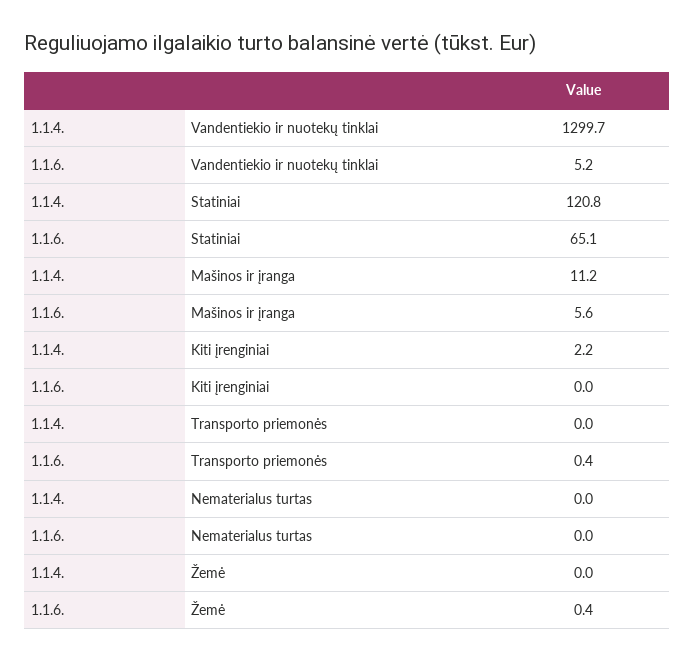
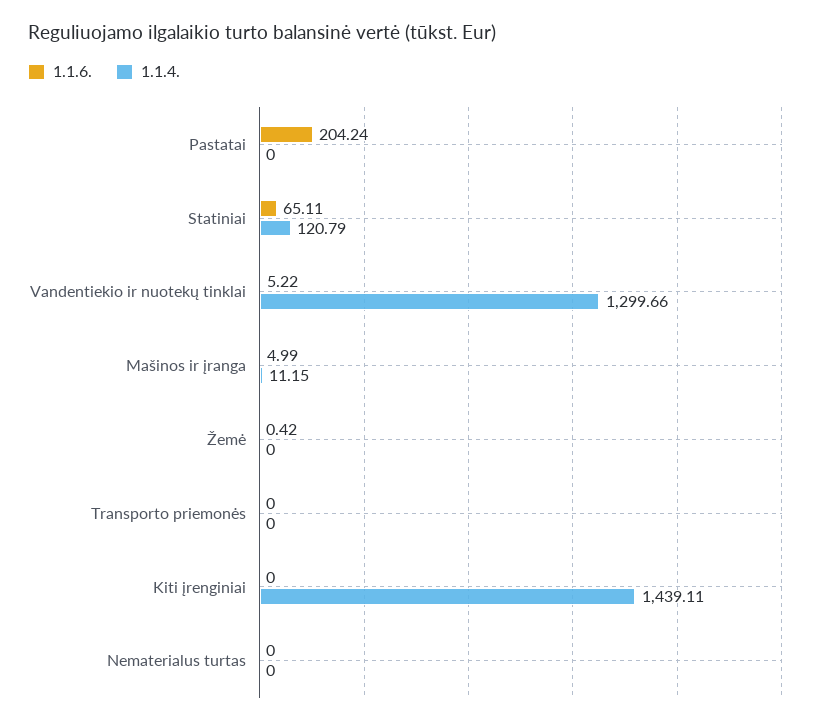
1.1.6., Mašinos ir įranga: 5.6 -> 4.99
1.1.4., Kiti įrenginiai: 2.2 -> 1439.11
1.1.6., Transporto priemonės: 0.4 -> 0
1.1.6., Pastatai: none -> 204.24
1.1.4., Pastatai: none -> 0

